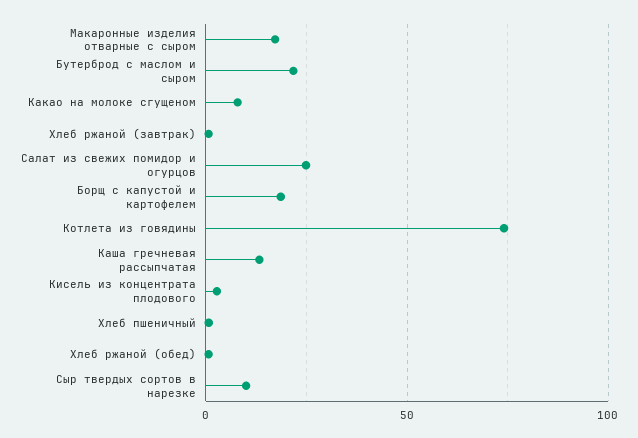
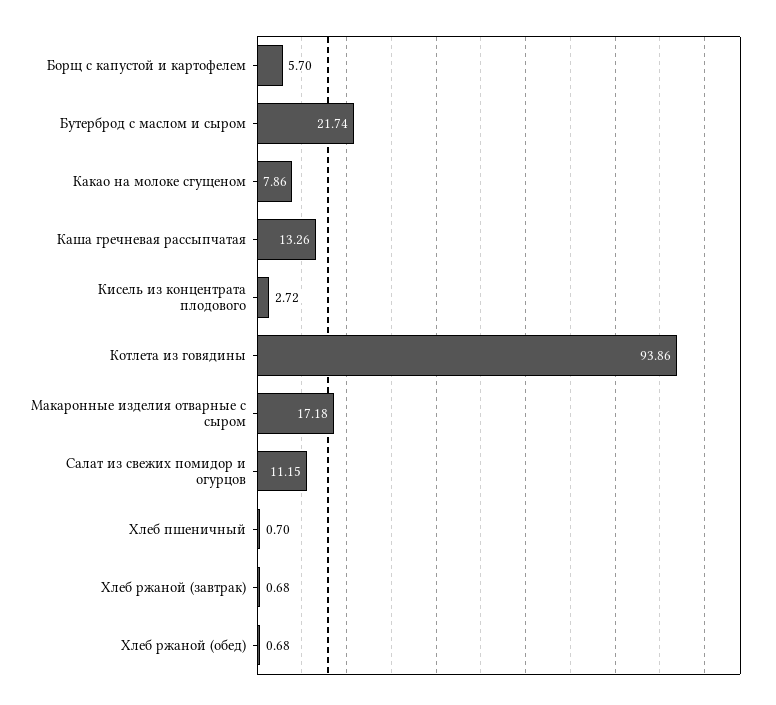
Салат из свежих помидор и огурцов: 25 -> 11.15
Борщ с капустой и картофелем: 20 -> 5.7
Котлета из говядины: 75 -> 93.86
Сыр твердых сортов в нарезке: 10 -> none

